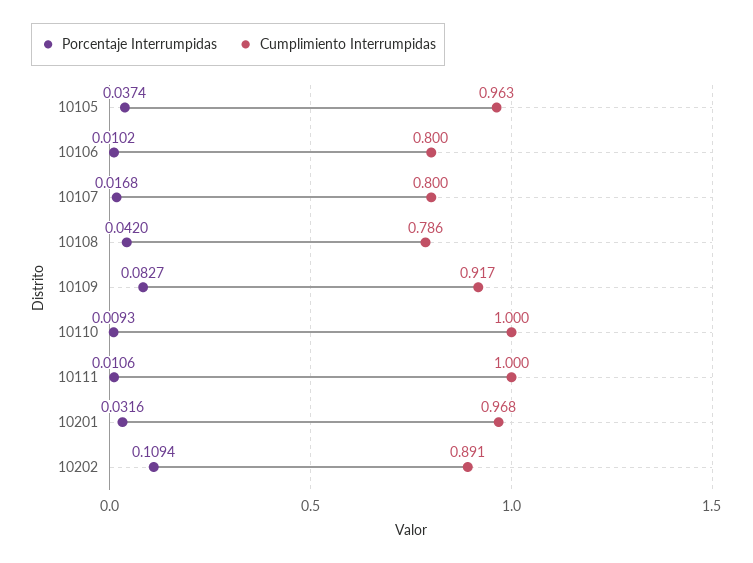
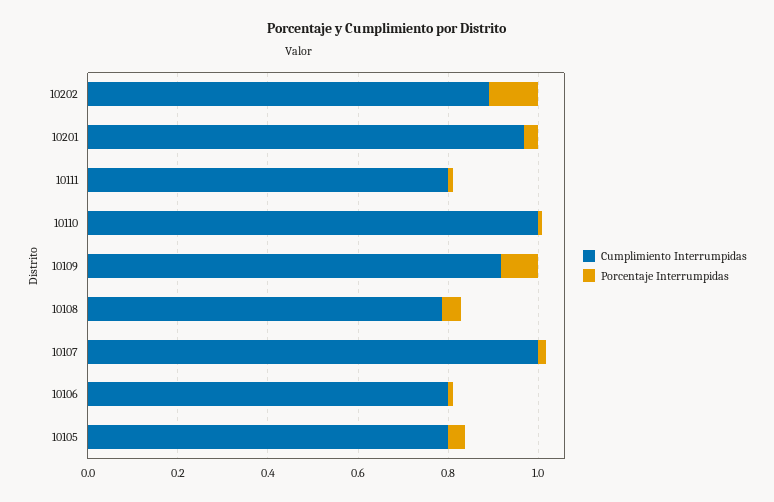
Cumplimiento Interrumpidas, 10105: 0.963 -> 0.8
Cumplimiento Interrumpidas, 10107: 0.8 -> 1
Cumplimiento Interrumpidas, 10111: 1 -> 0.8

